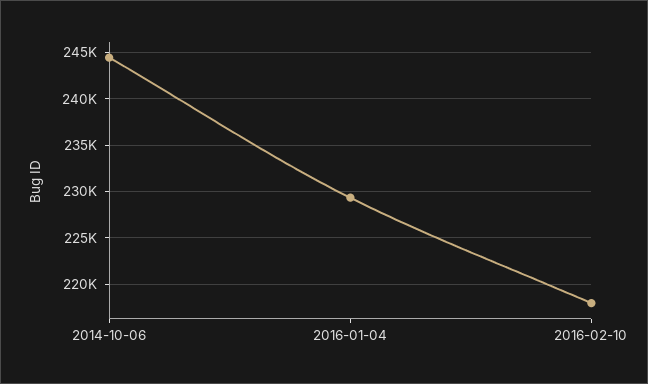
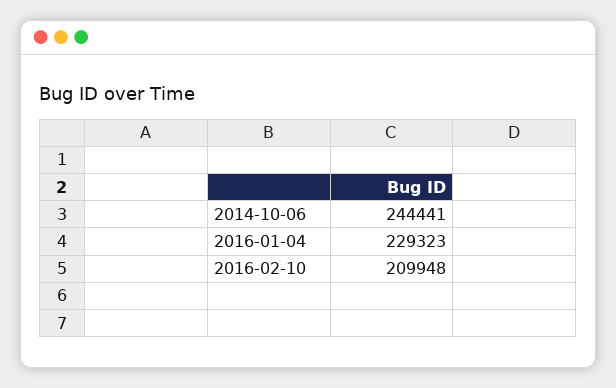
2016-02-10: 218000 -> 209948

